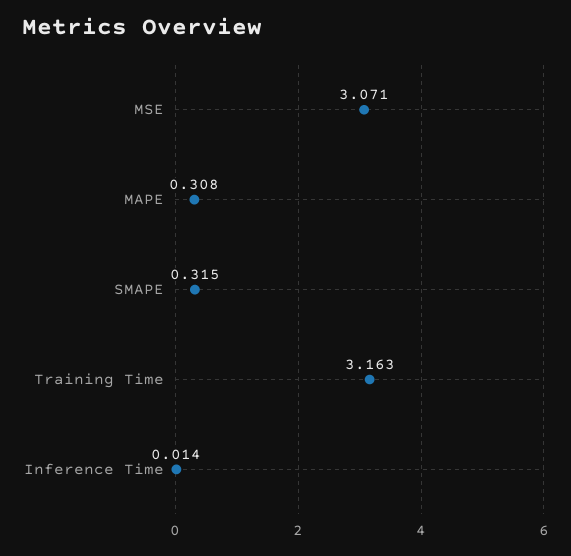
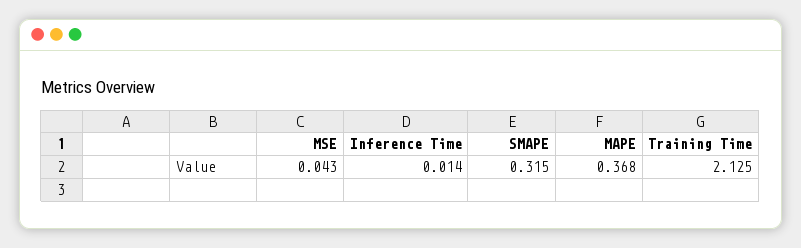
MSE: 3.071 -> 0.043
MAPE: 0.308 -> 0.368
Training Time: 3.163 -> 2.125

